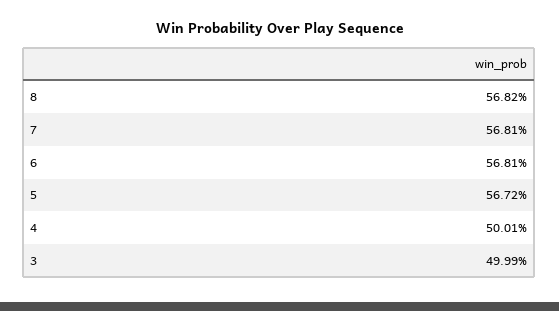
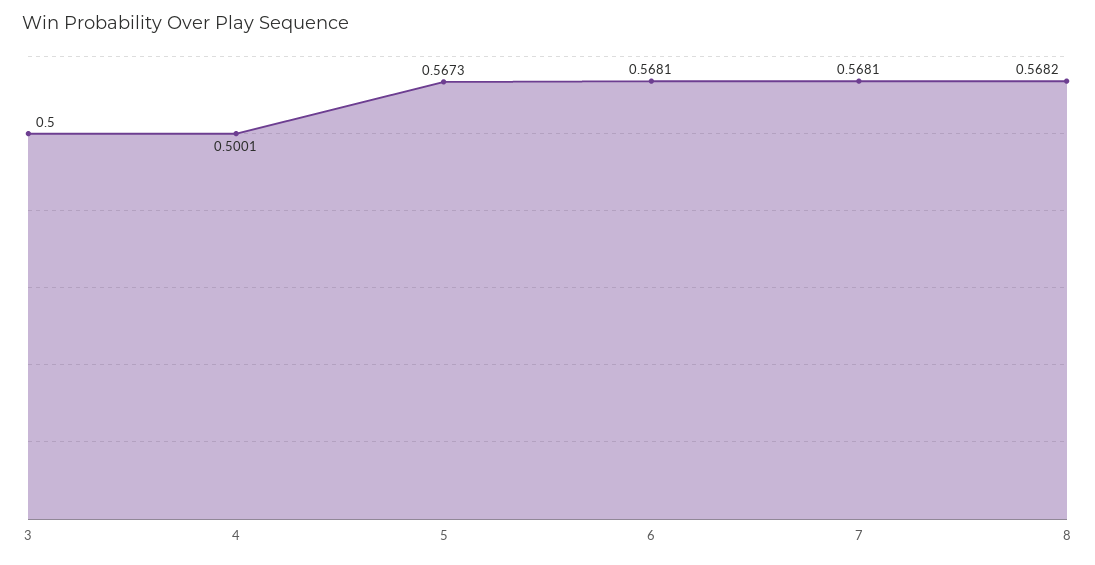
5: 0.5672 -> 0.5673
3: 0.4999 -> 0.5

